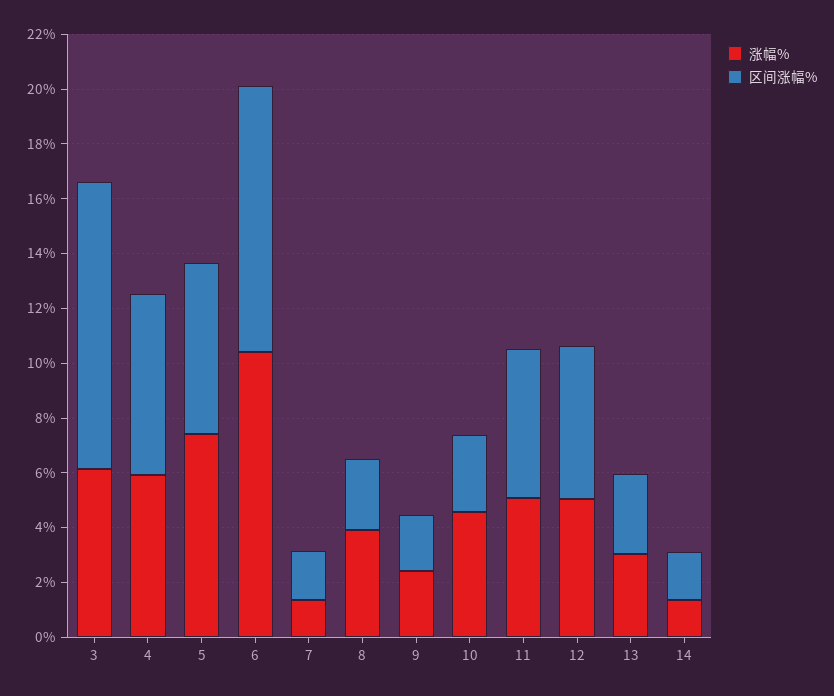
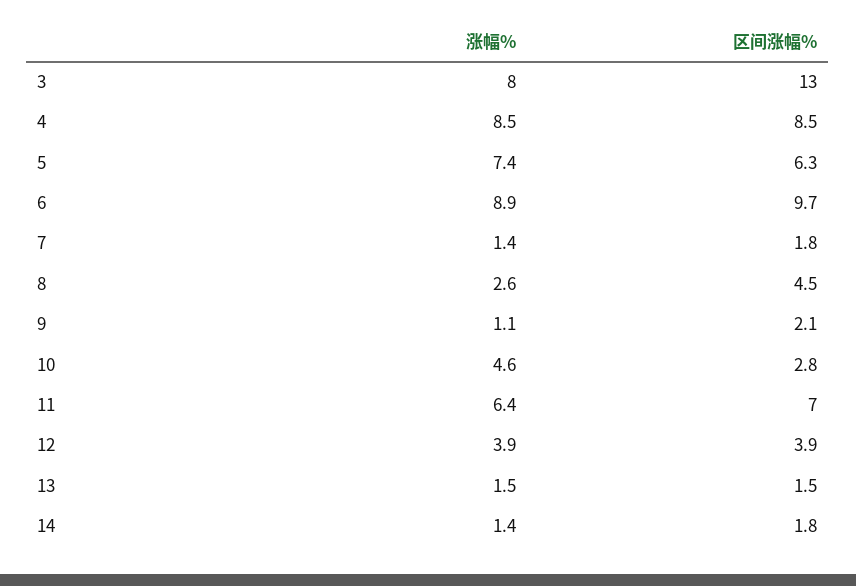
涨幅%, 3: 6 -> 8
区间涨幅%, 3: 10.5 -> 13
涨幅%, 4: 6 -> 8.5
区间涨幅%, 4: 6.5 -> 8.5
涨幅%, 6: 10.5 -> 8.9
涨幅%, 8: 4 -> 2.6
区间涨幅%, 8: 2.5 -> 4.5
涨幅%, 9: 2.5 -> 1.1
涨幅%, 11: 5 -> 6.4
区间涨幅%, 11: 5.5 -> 7
涨幅%, 12: 5 -> 3.9
区间涨幅%, 12: 5.5 -> 3.9
涨幅%, 13: 3 -> 1.5
区间涨幅%, 13: 3 -> 1.5

